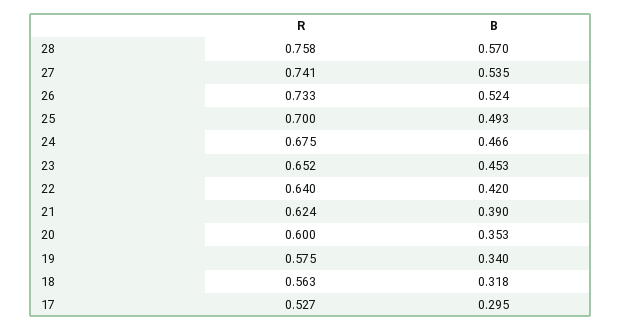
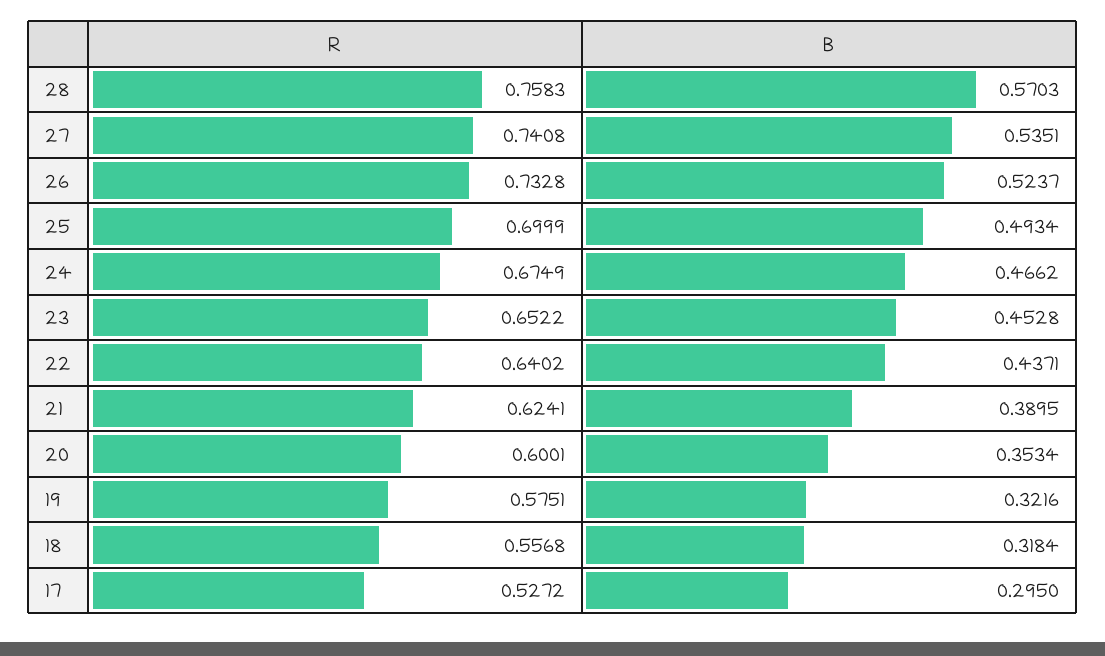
B, 22: 0.42 -> 0.4371
B, 19: 0.34 -> 0.3216
R, 18: 0.563 -> 0.5568

